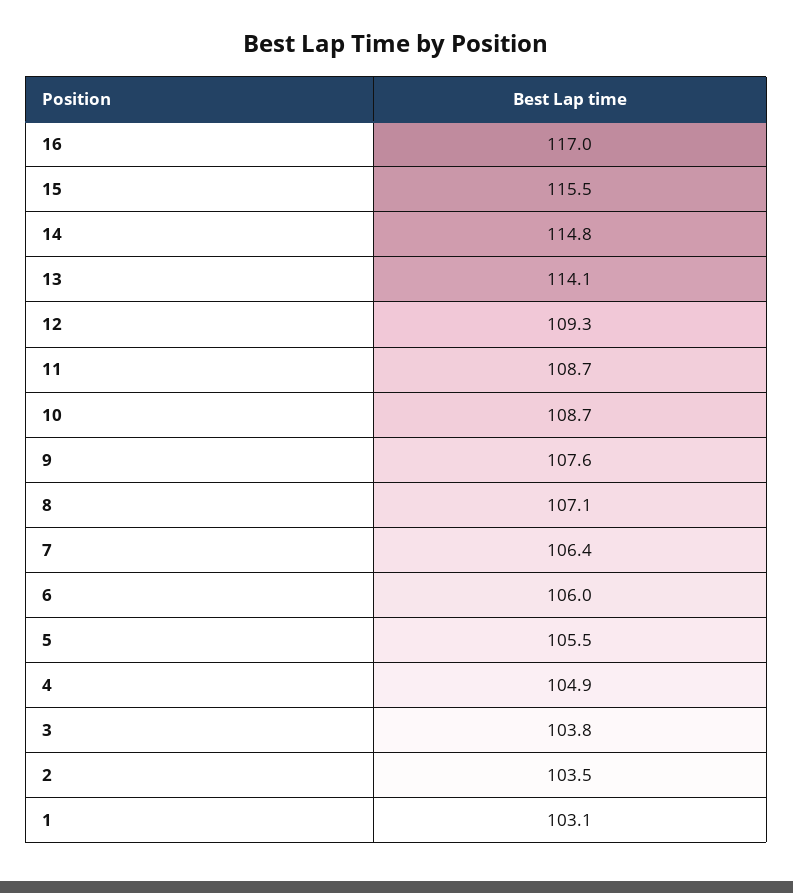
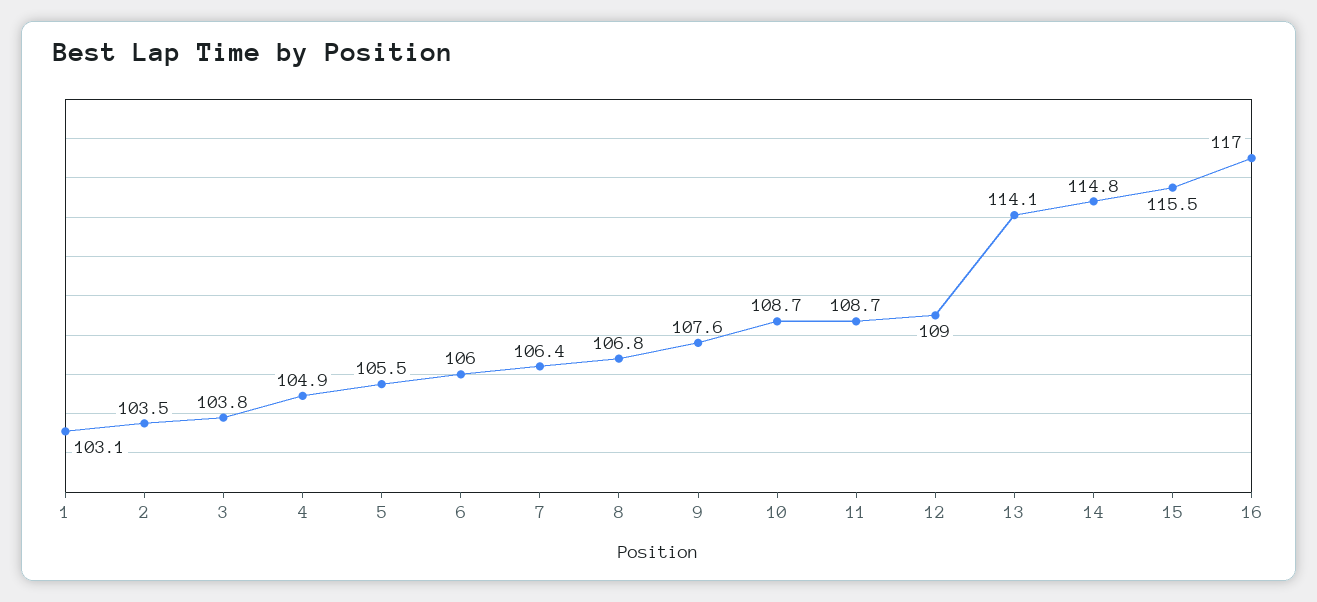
12: 109.3 -> 109
8: 107.1 -> 106.8

